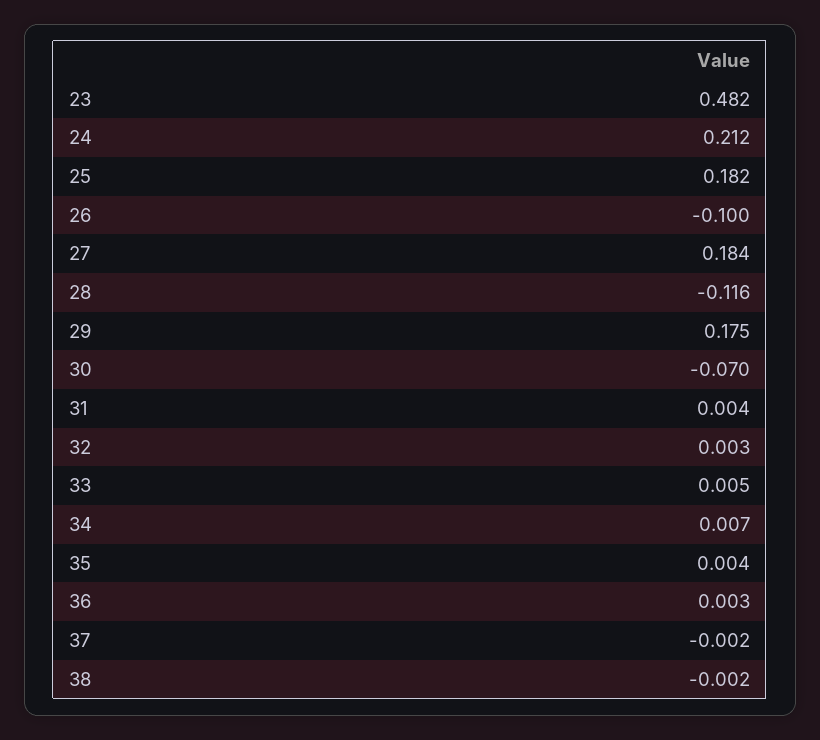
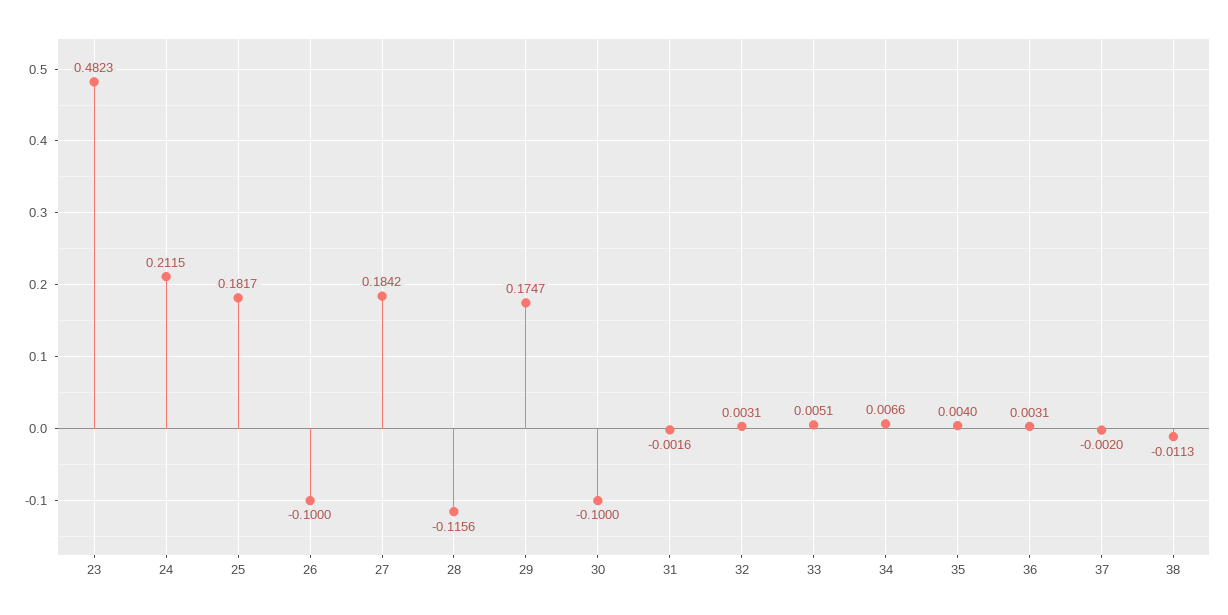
30: -0.07 -> -0.1
31: 0.004 -> -0.0016
38: -0.002 -> -0.0113

